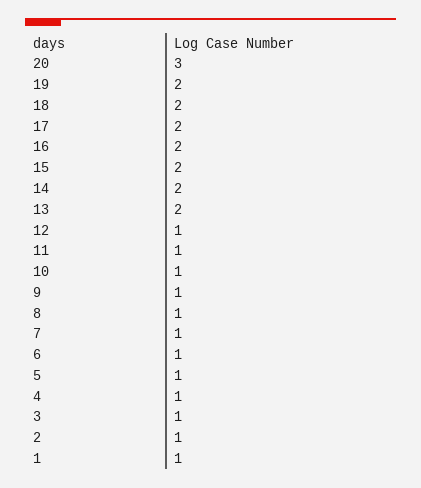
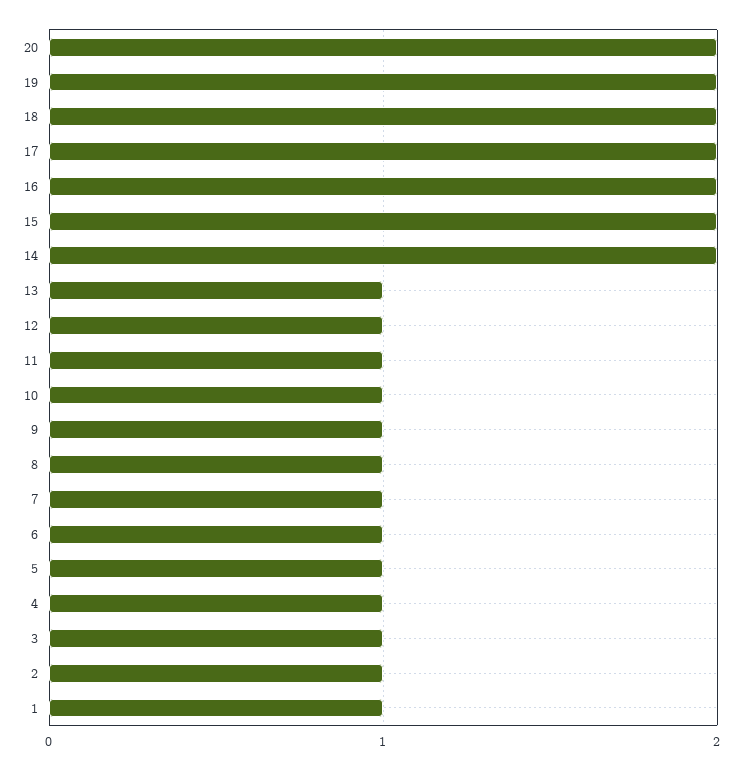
20: 3 -> 2
13: 2 -> 1

